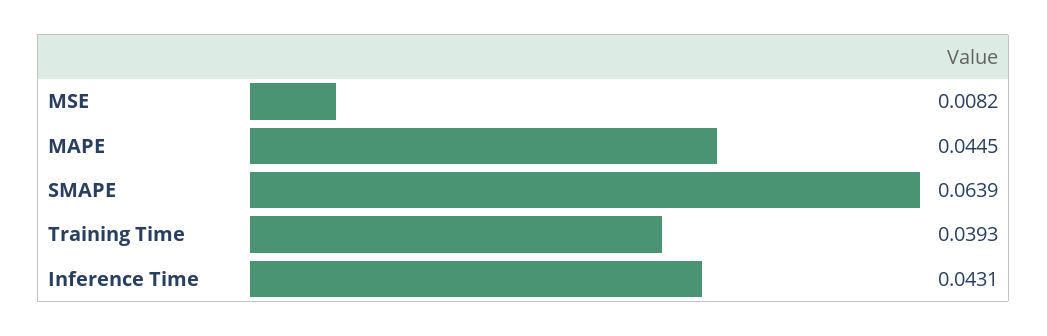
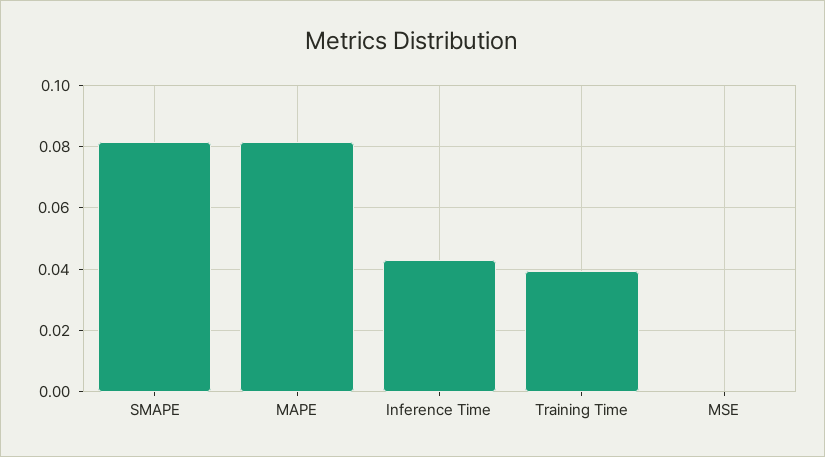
MSE: 0.0082 -> 0
MAPE: 0.0445 -> 0.082
SMAPE: 0.0639 -> 0.082

